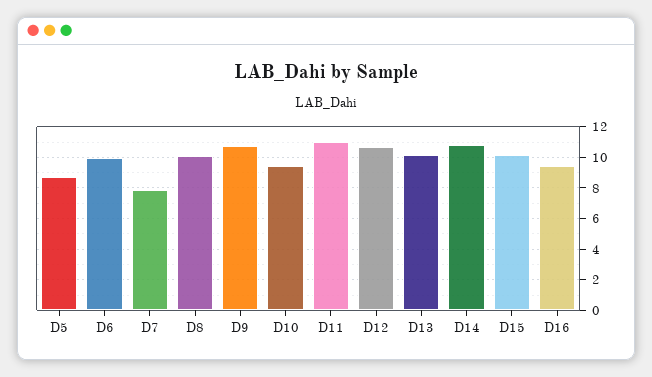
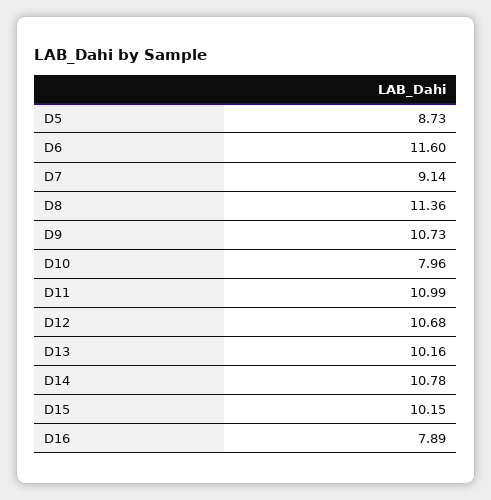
D6: 10 -> 11.6
D7: 8 -> 9.14
D8: 10 -> 11.36
D10: 9.5 -> 7.96
D16: 9.5 -> 7.89

